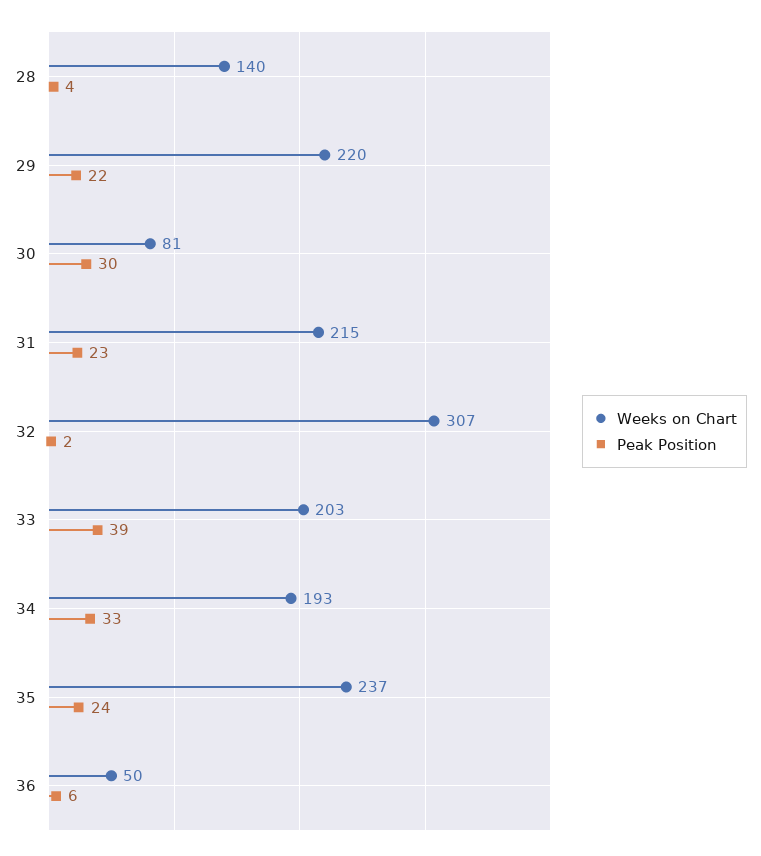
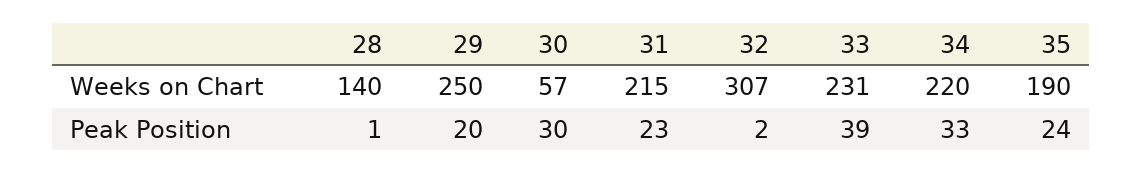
Peak Position, 28: 4 -> 1
Weeks on Chart, 29: 220 -> 250
Peak Position, 29: 22 -> 20
Weeks on Chart, 30: 81 -> 57
Weeks on Chart, 33: 203 -> 231
Weeks on Chart, 34: 193 -> 220
Weeks on Chart, 35: 237 -> 190
Weeks on Chart, 36: 50 -> none
Peak Position, 36: 6 -> none

